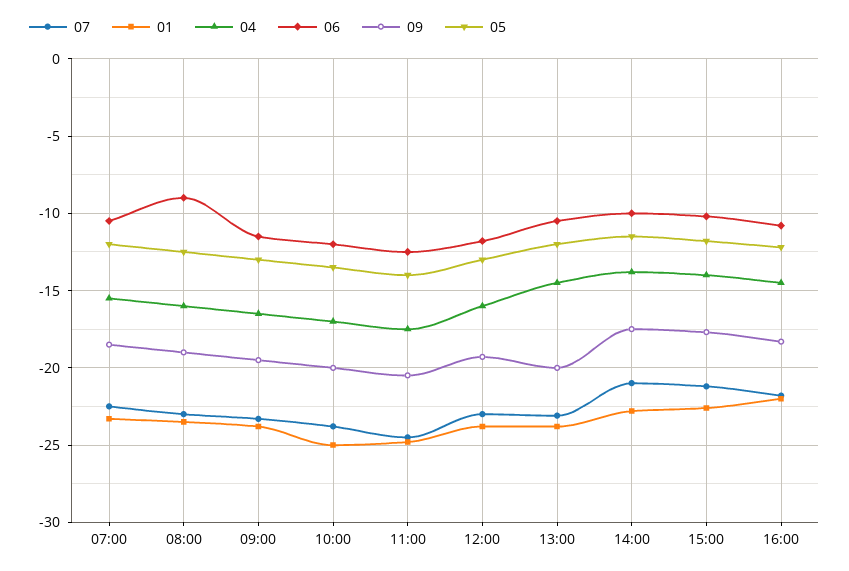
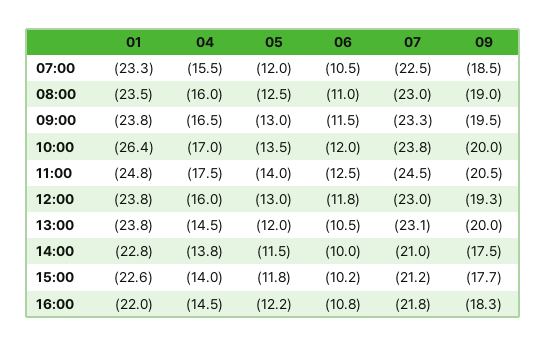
06, 08:00: -9 -> -11
01, 10:00: -25 -> -26.4

